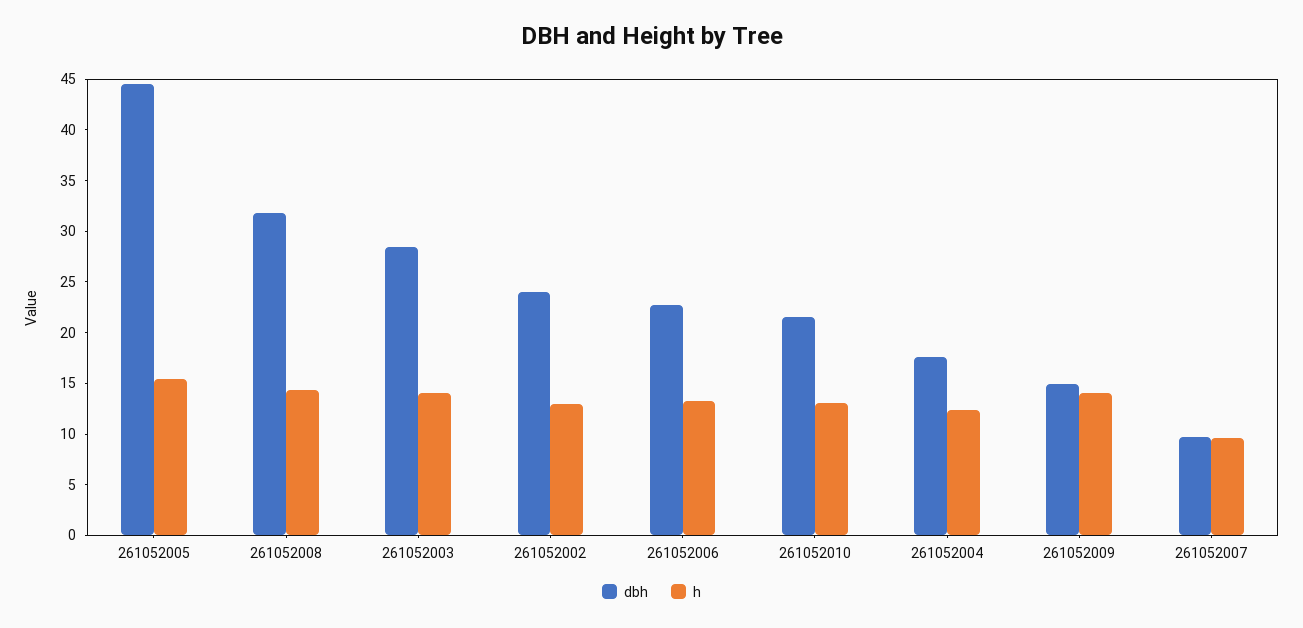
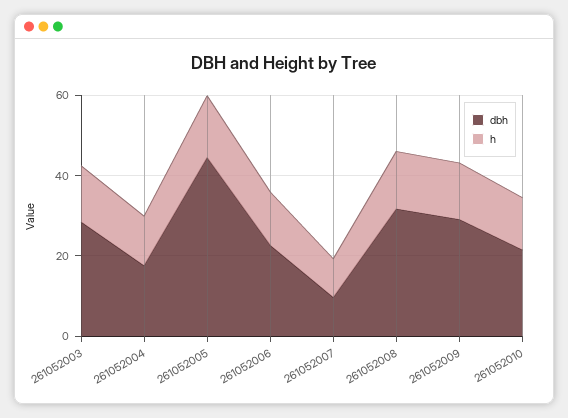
dbh, 261052002: 24 -> none
h, 261052002: 13 -> none
dbh, 261052009: 15 -> 30

